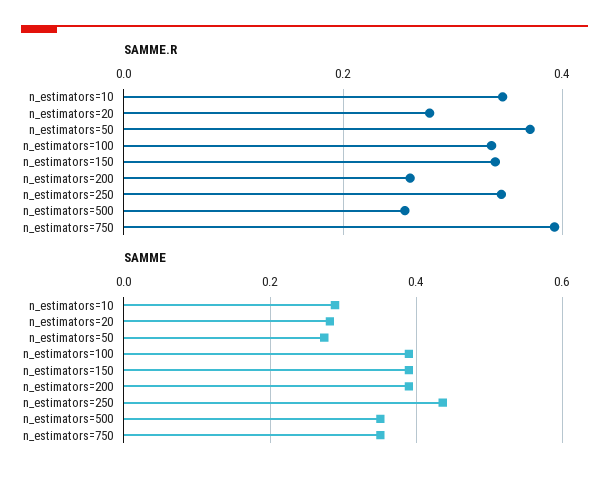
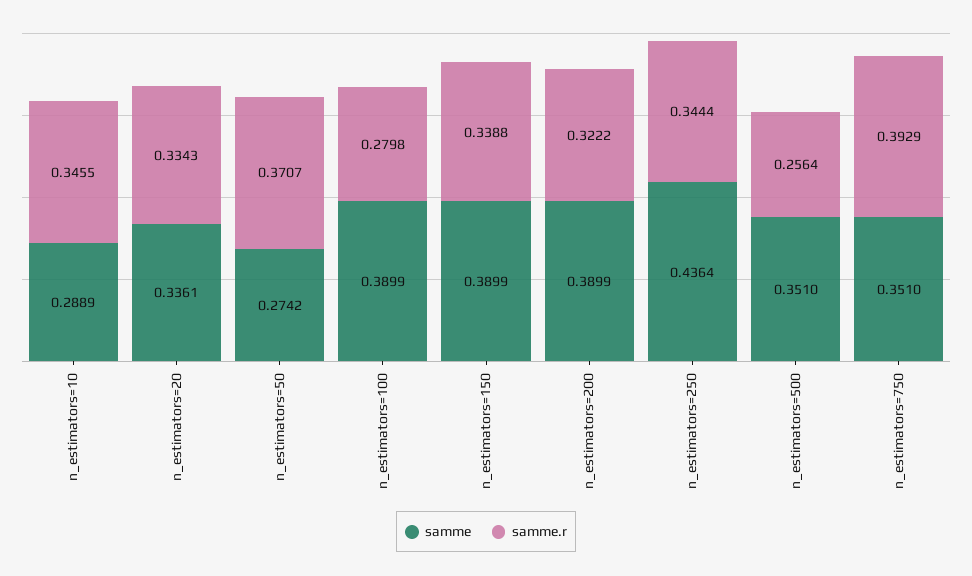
SAMME.R, n_estimators=20: 0.28 -> 0.3343
SAMME.R, n_estimators=100: 0.34 -> 0.2798
SAMME.R, n_estimators=200: 0.26 -> 0.3222
SAMME, n_estimators=20: 0.28 -> 0.3361

